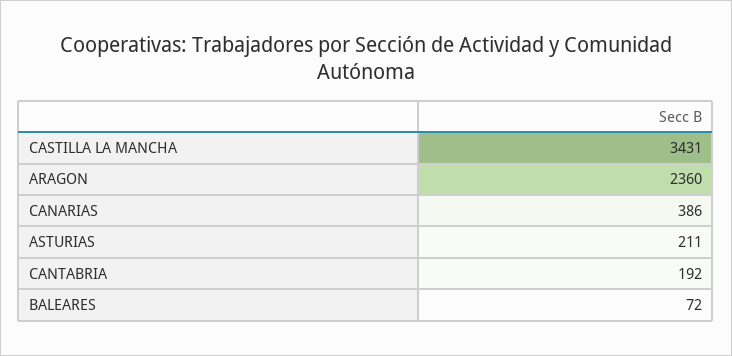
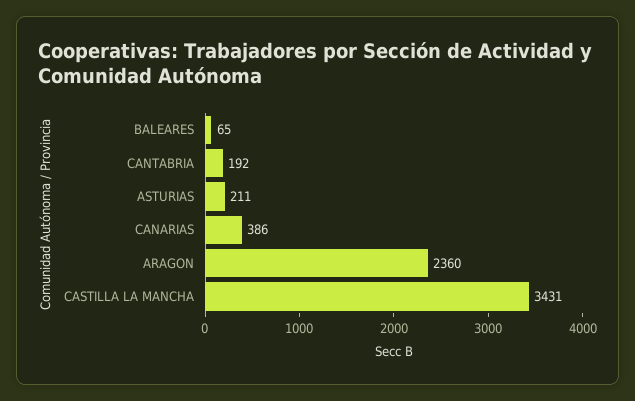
BALEARES: 72 -> 65

